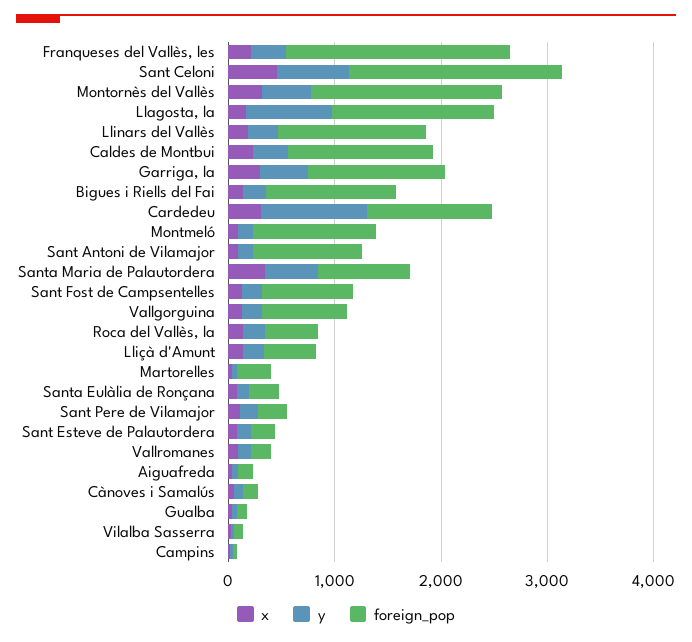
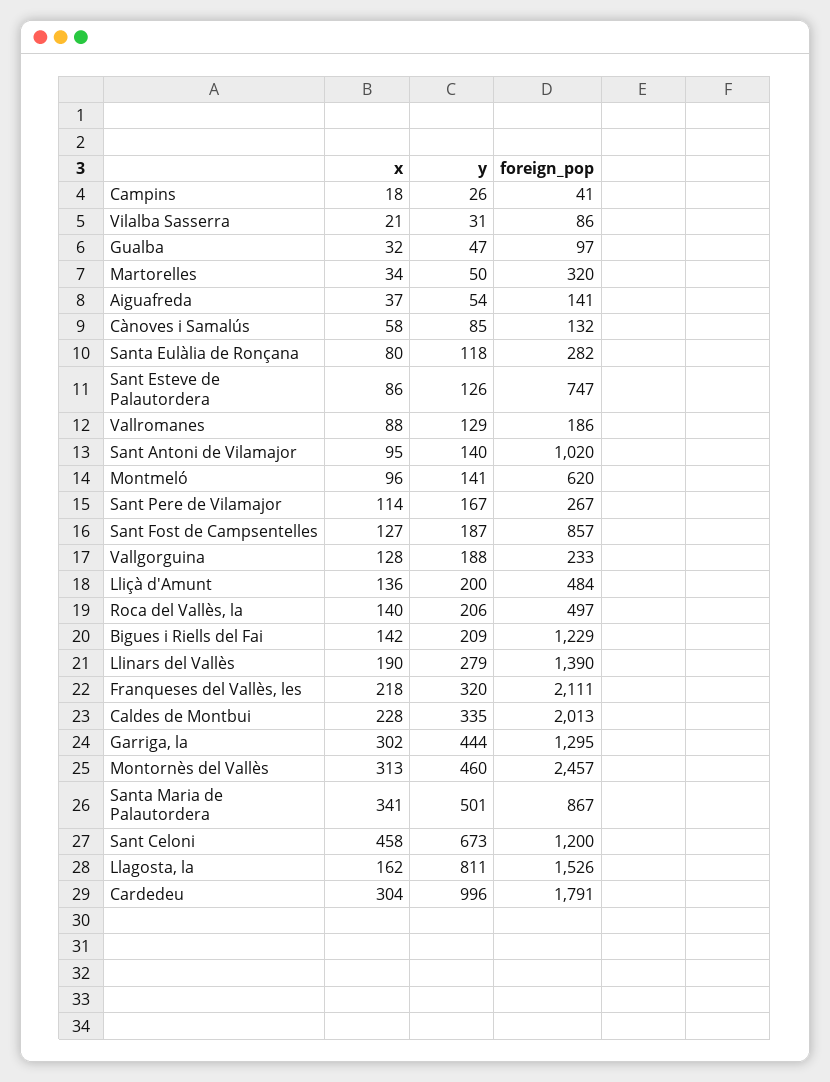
foreign_pop, Sant Celoni: 2000 -> 1200
foreign_pop, Montornès del Vallès: 1800 -> 2457
foreign_pop, Caldes de Montbui: 1400 -> 2013
foreign_pop, Cardedeu: 1200 -> 1791
foreign_pop, Montmeló: 1200 -> 620
foreign_pop, Vallgorguina: 800 -> 233
foreign_pop, Sant Esteve de Palautordera: 200 -> 747

